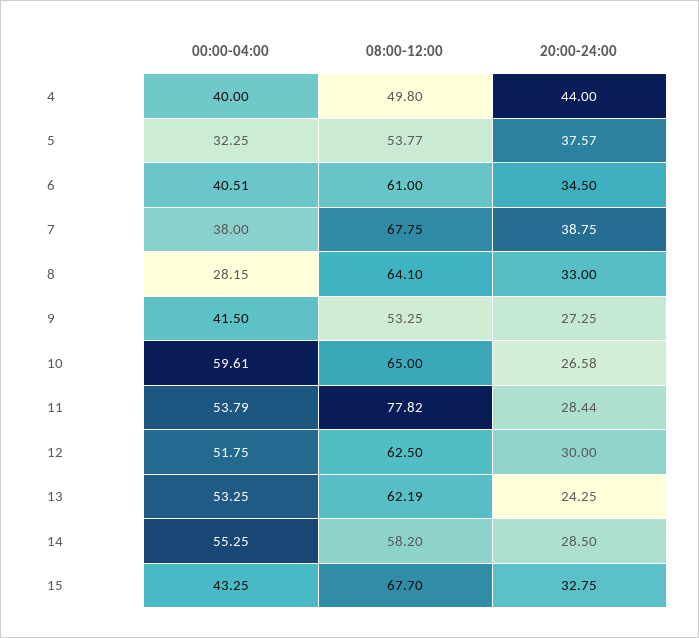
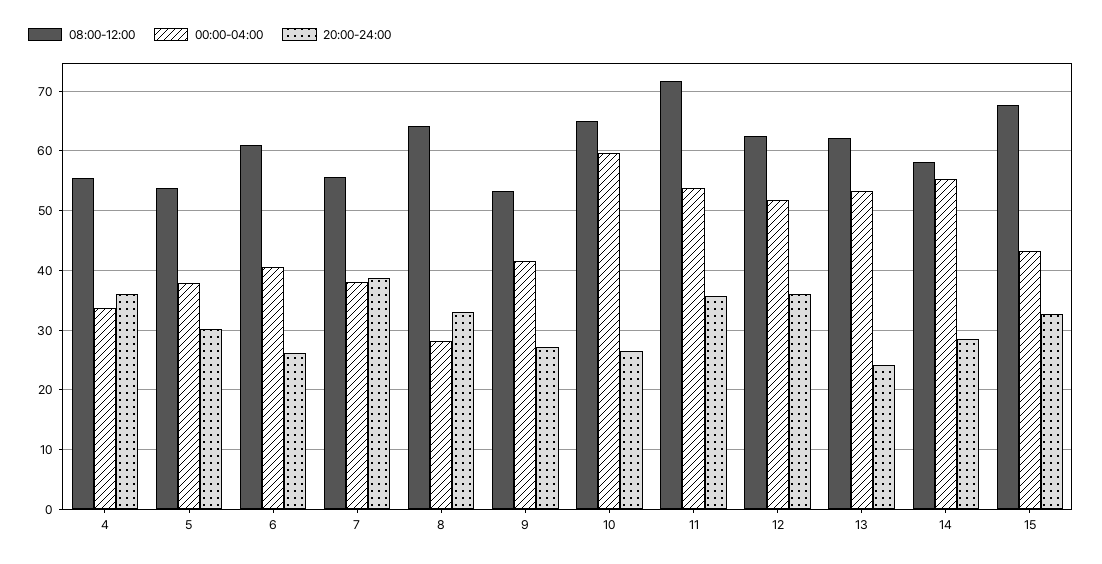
00:00-04:00, 4: 40 -> 34
08:00-12:00, 4: 49.8 -> 56
20:00-24:00, 4: 44 -> 36
00:00-04:00, 5: 32.25 -> 38
20:00-24:00, 5: 37.57 -> 30
20:00-24:00, 6: 34.5 -> 26
08:00-12:00, 7: 67.75 -> 56
08:00-12:00, 11: 77.82 -> 72
20:00-24:00, 11: 28.44 -> 36
20:00-24:00, 12: 30 -> 36

